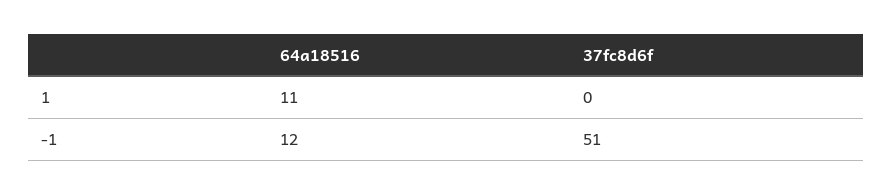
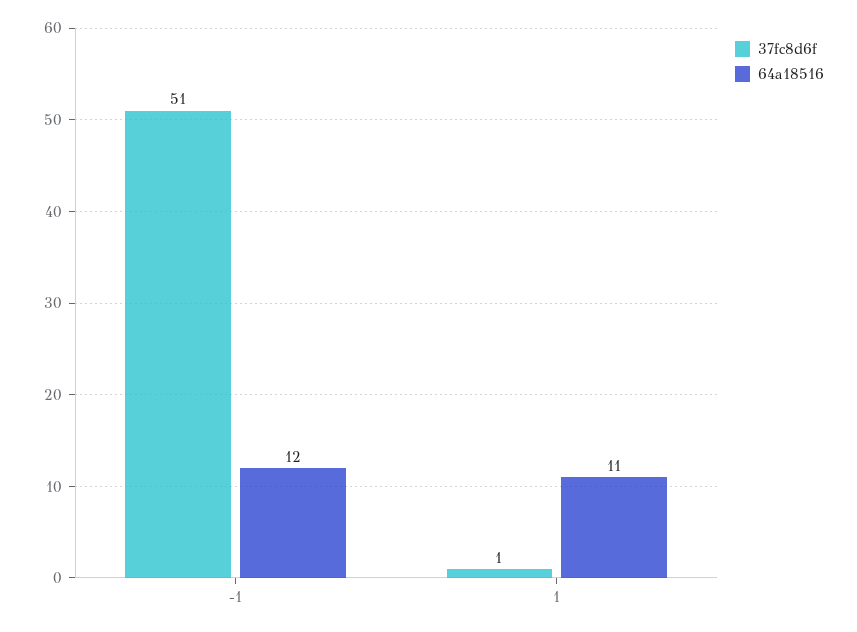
37fc8d6f, 1: 0 -> 1

